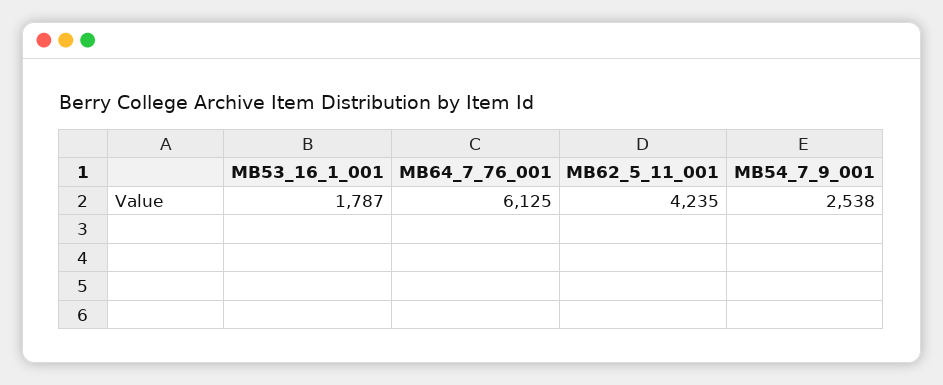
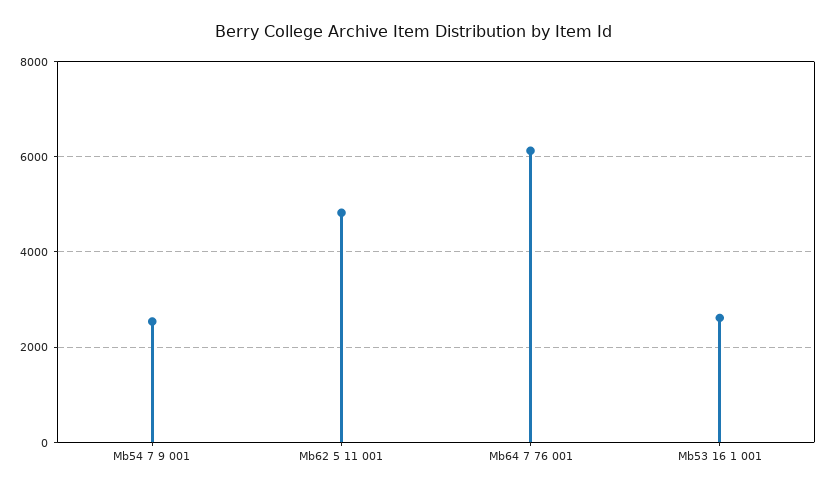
MB53_16_1_001: 1787 -> 2600
MB62_5_11_001: 4235 -> 4800

